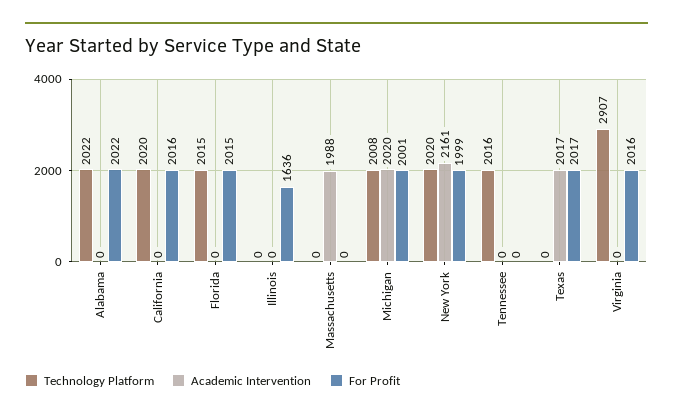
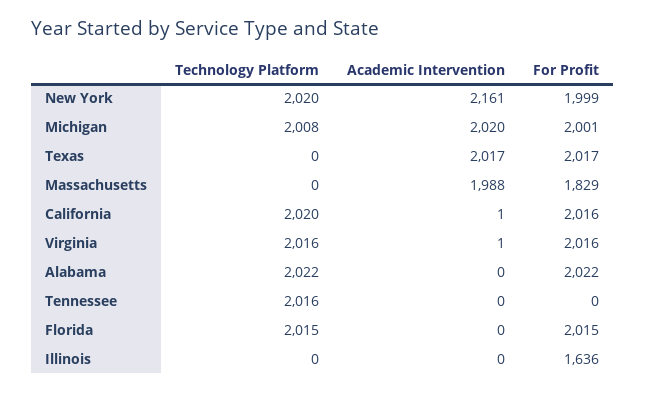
Academic Intervention, California: 0 -> 1
For Profit, Massachusetts: 0 -> 1829
Technology Platform, Virginia: 2907 -> 2016
Academic Intervention, Virginia: 0 -> 1

